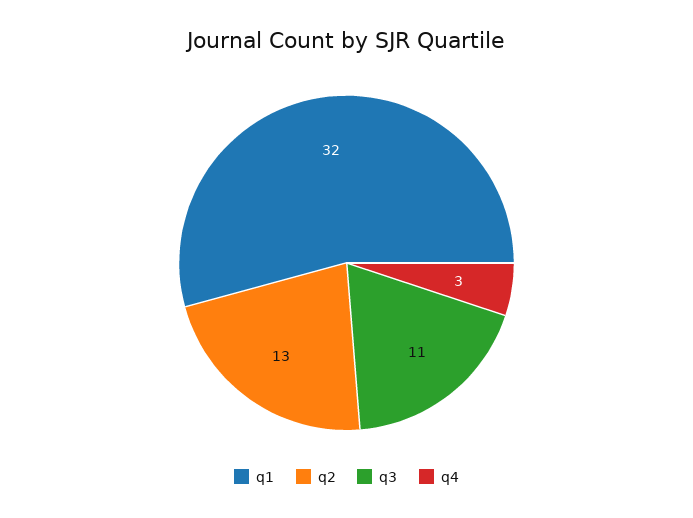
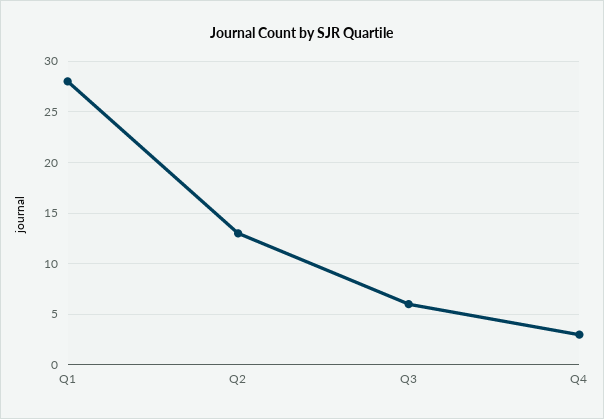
q1: 32 -> 28
q3: 11 -> 6

